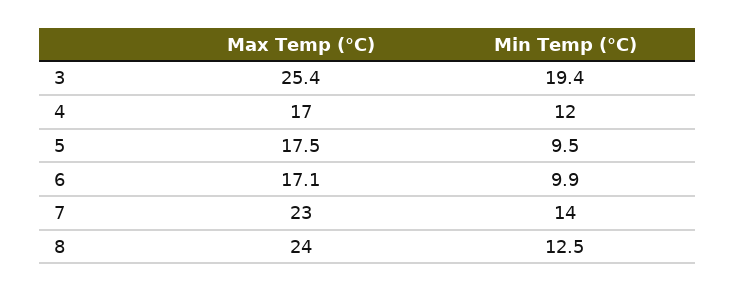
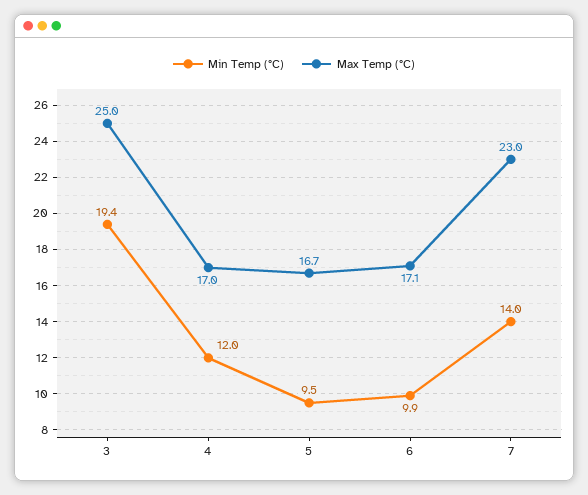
Max Temp (°C), 3: 25.4 -> 25
Max Temp (°C), 5: 17.5 -> 16.7
Max Temp (°C), 8: 24 -> none
Min Temp (°C), 8: 12.5 -> none

